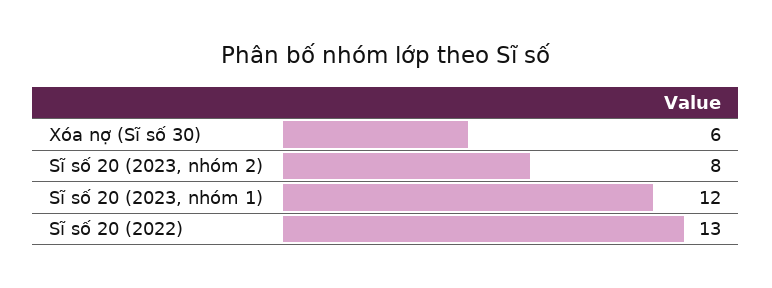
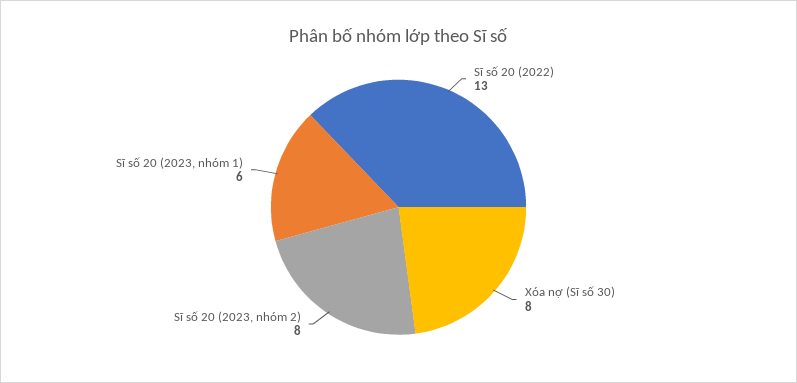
Xóa nợ (Sĩ số 30): 6 -> 8
Sĩ số 20 (2023, nhóm 1): 12 -> 6

